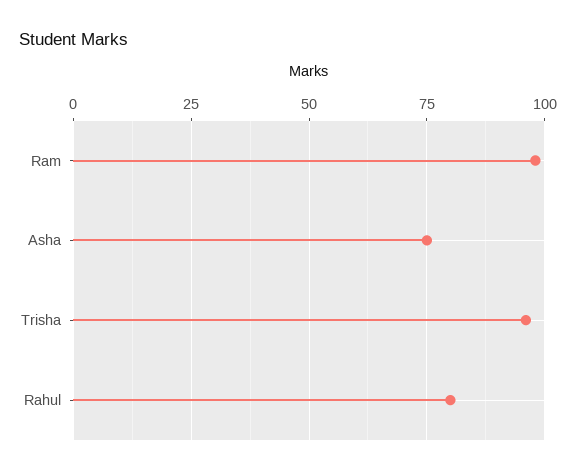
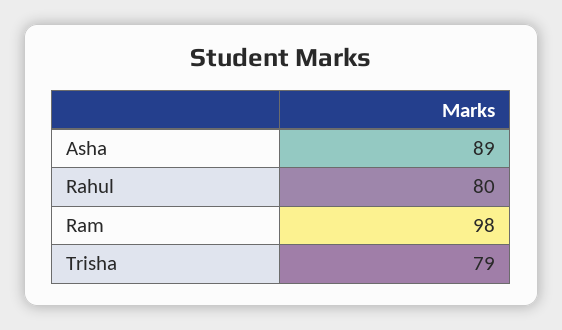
Asha: 75 -> 89
Trisha: 95 -> 79

